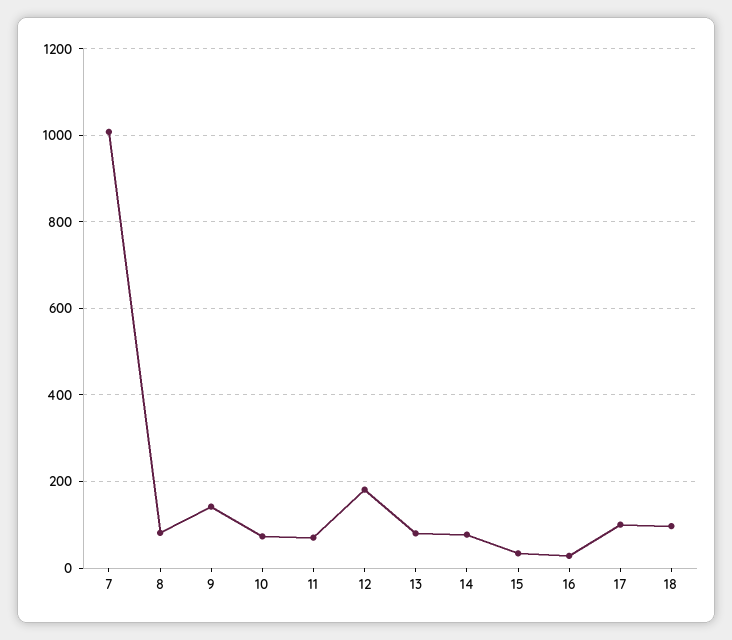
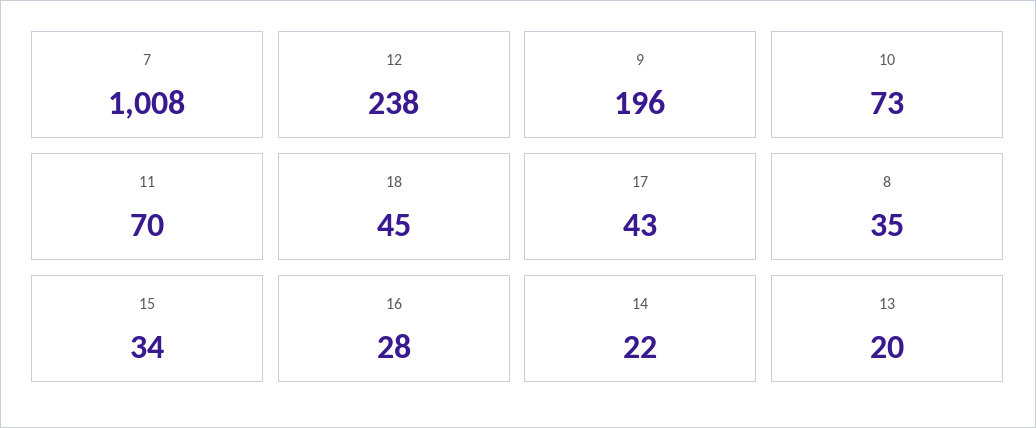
8: 80 -> 35
9: 140 -> 196
12: 180 -> 238
13: 80 -> 20
14: 80 -> 22
17: 100 -> 43
18: 100 -> 45

